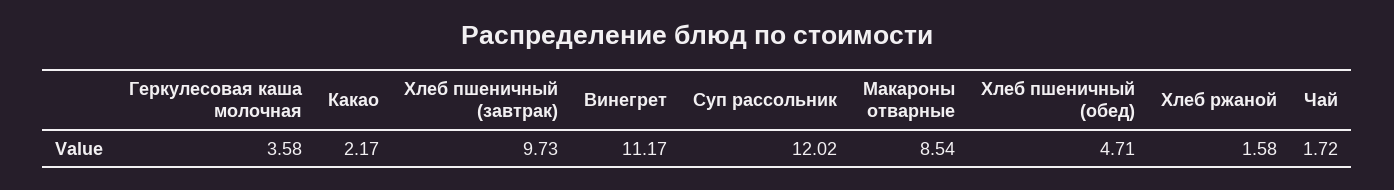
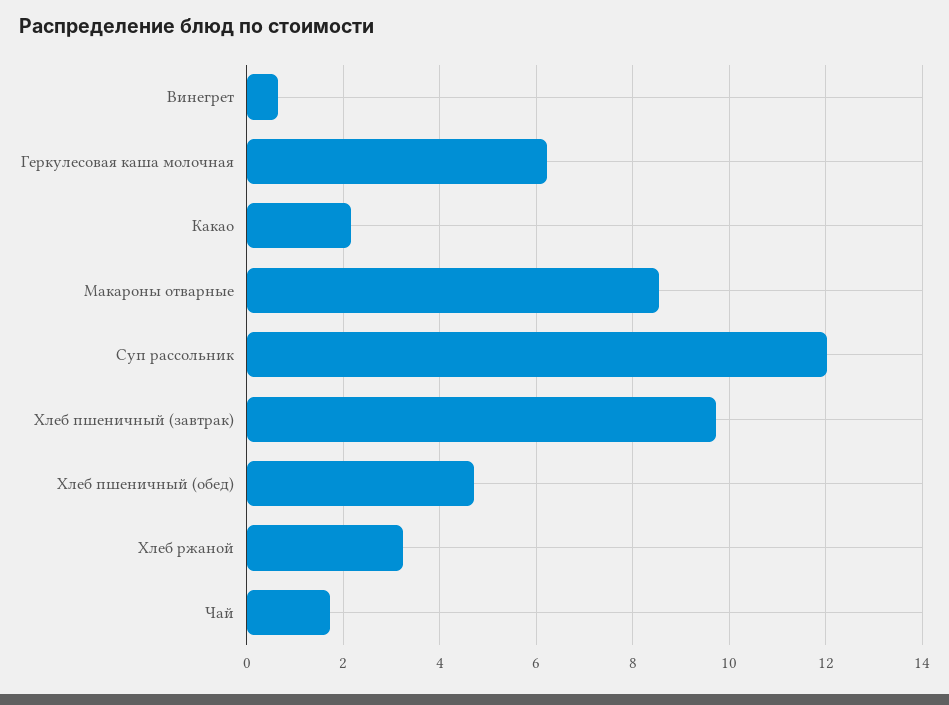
Геркулесовая каша молочная: 3.58 -> 6.2
Винегрет: 11.17 -> 0.6
Хлеб ржаной: 1.58 -> 3.2

